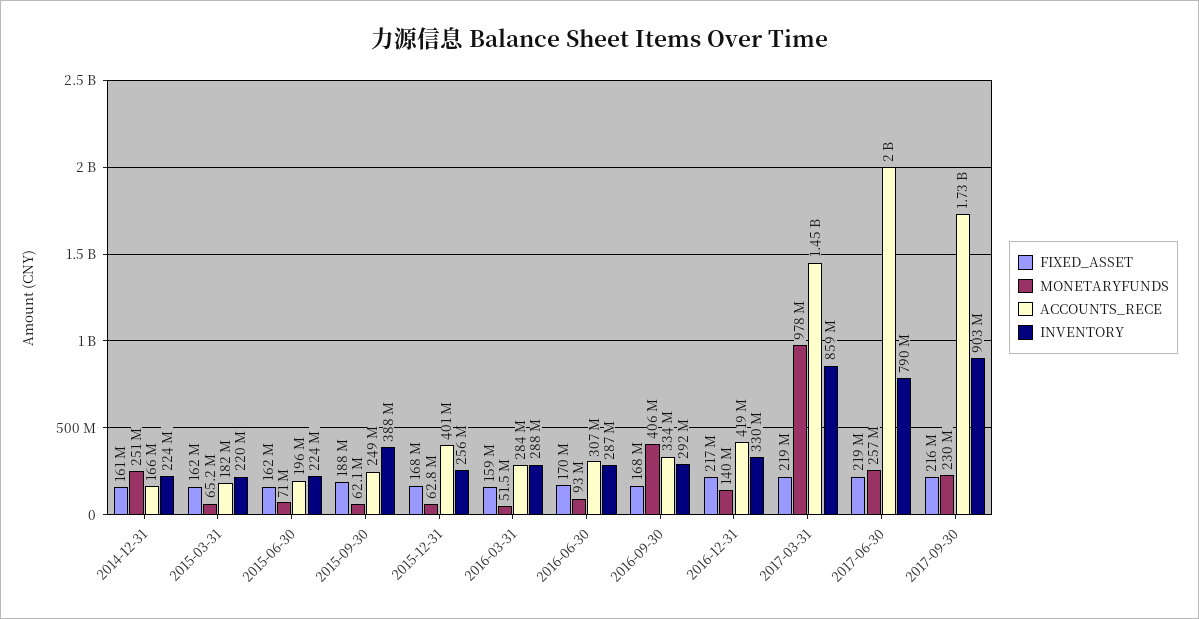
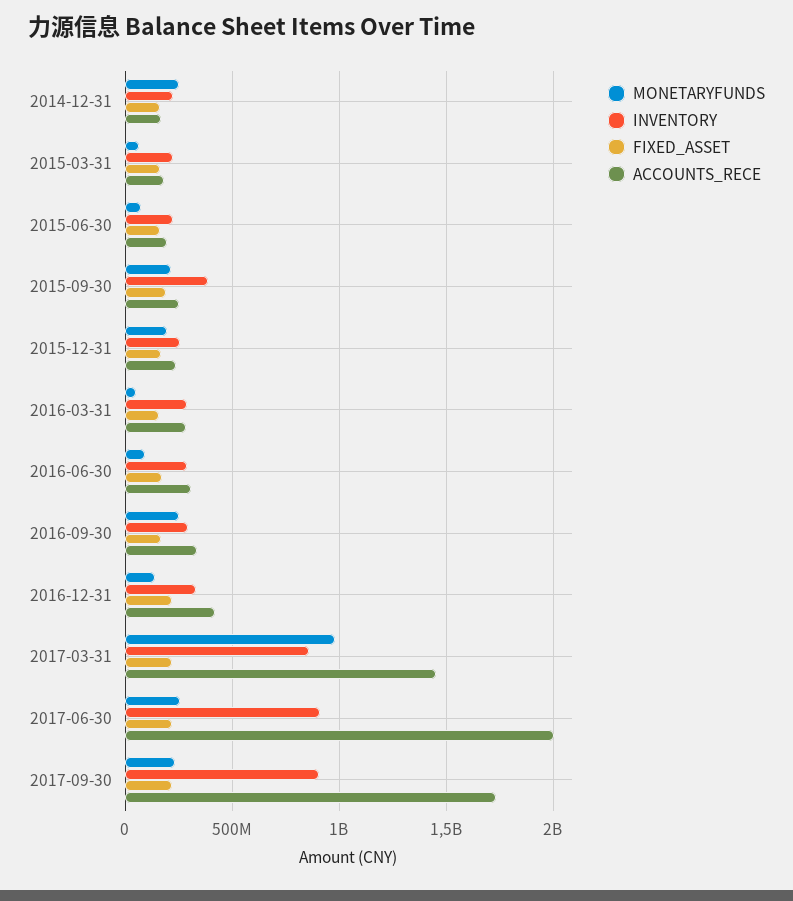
MONETARYFUNDS, 2015-09-30: 62100000 -> 200000000
MONETARYFUNDS, 2015-12-31: 62800000 -> 200000000
ACCOUNTS_RECE, 2015-12-31: 401000000 -> 250000000
MONETARYFUNDS, 2016-09-30: 406000000 -> 250000000
INVENTORY, 2017-06-30: 790000000 -> 900000000

